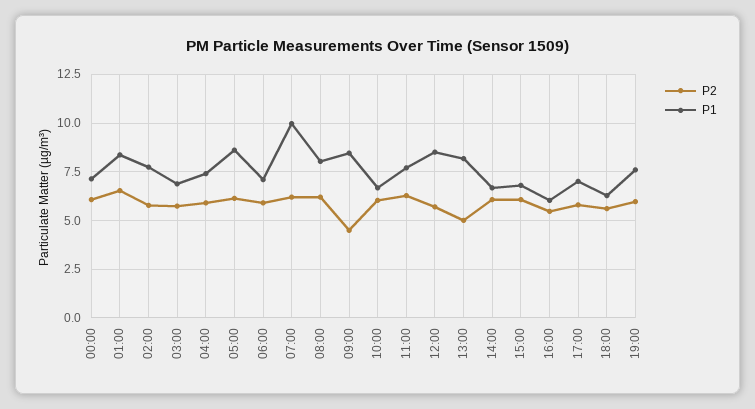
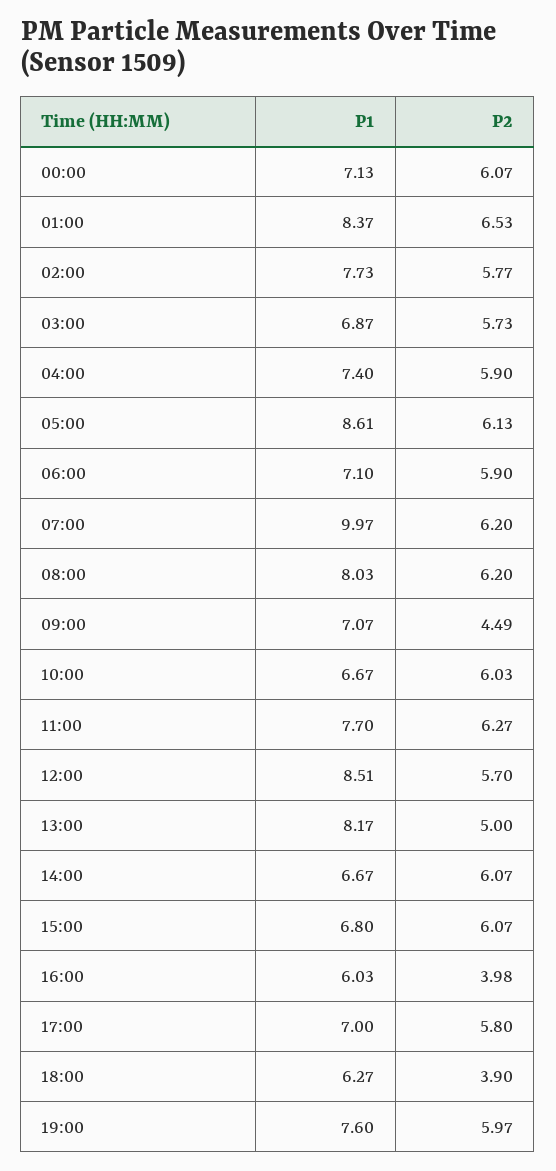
P1, 09:00: 8.5 -> 7.07
P2, 16:00: 5.5 -> 3.98
P2, 18:00: 5.5 -> 3.9

